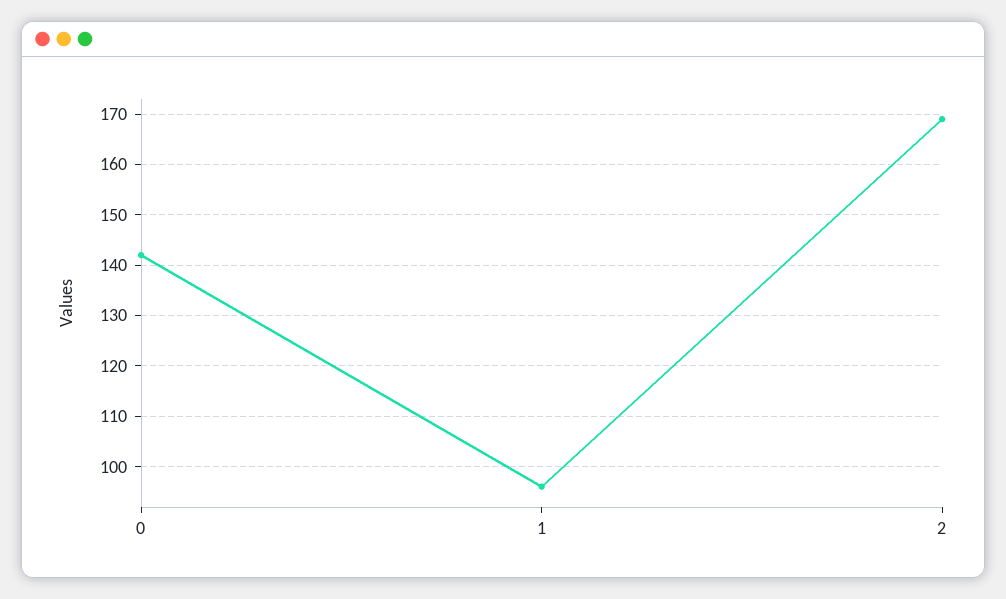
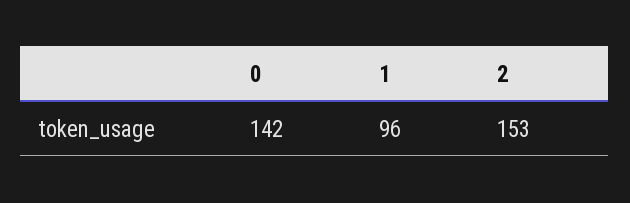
2: 170 -> 153

